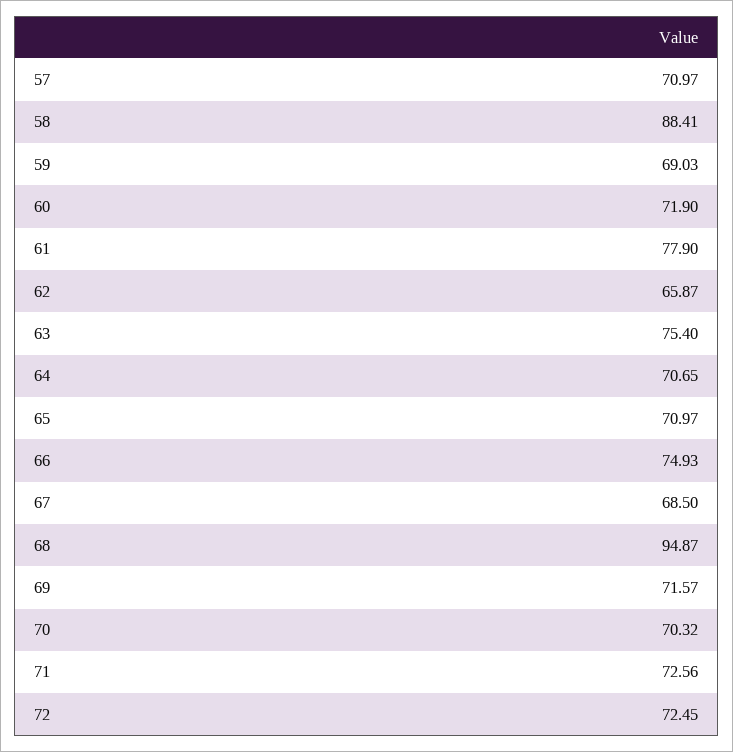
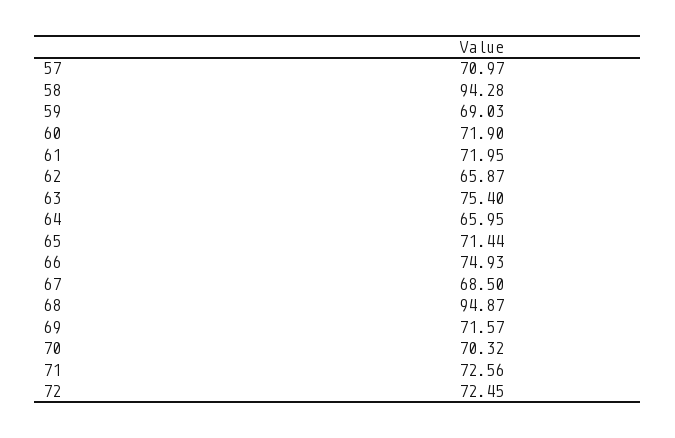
58: 88.41 -> 94.28
61: 77.9 -> 71.95
64: 70.65 -> 65.95
65: 70.97 -> 71.44

